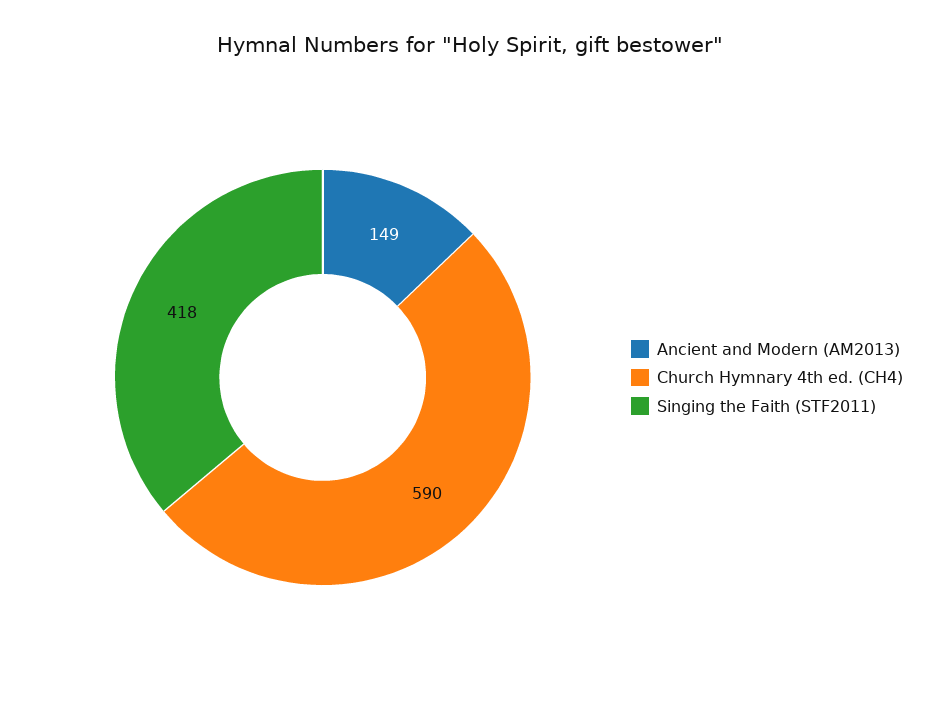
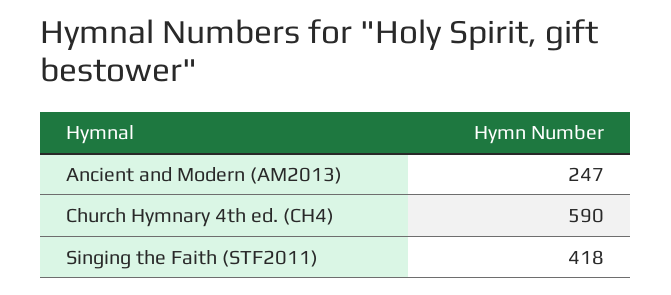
Ancient and Modern (AM2013): 149 -> 247

